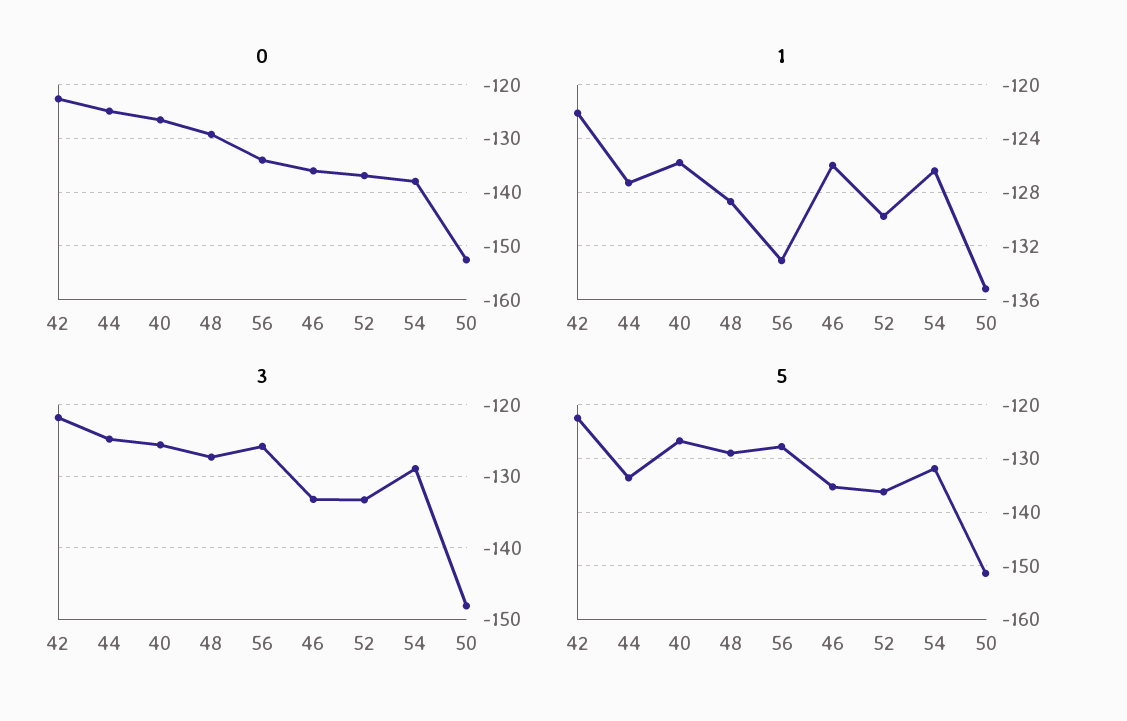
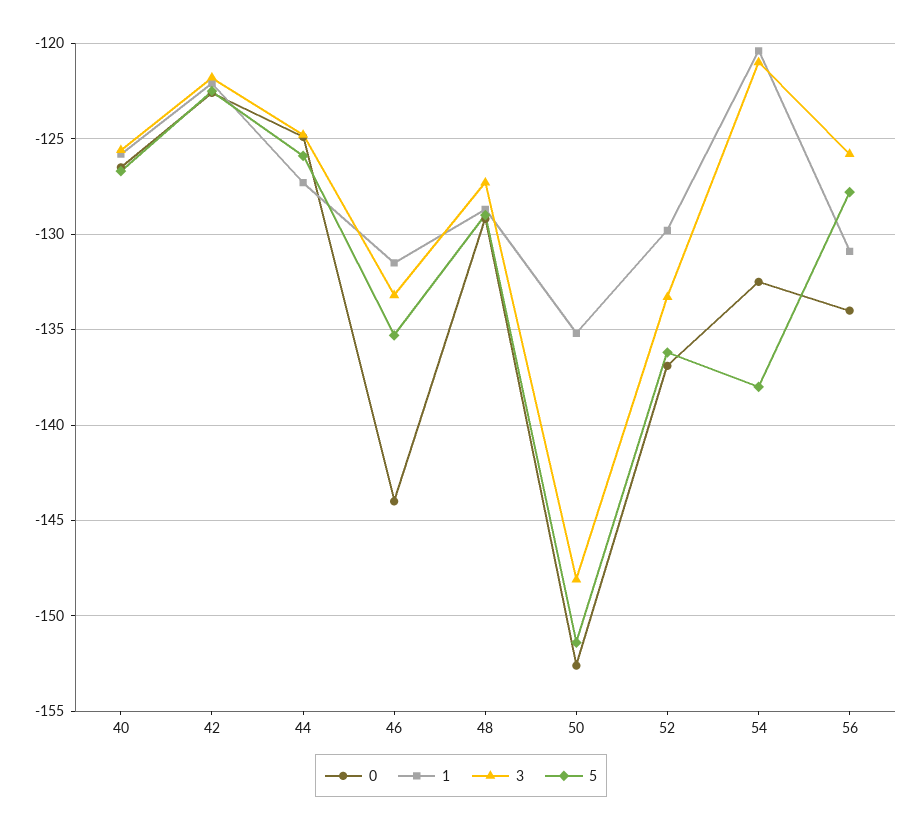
0, 46: -136 -> -144
0, 54: -138 -> -132.5
1, 56: -133 -> -131
1, 46: -126 -> -131.5
1, 54: -126.5 -> -120.5
3, 54: -129 -> -121
5, 44: -134 -> -126
5, 54: -132 -> -138

